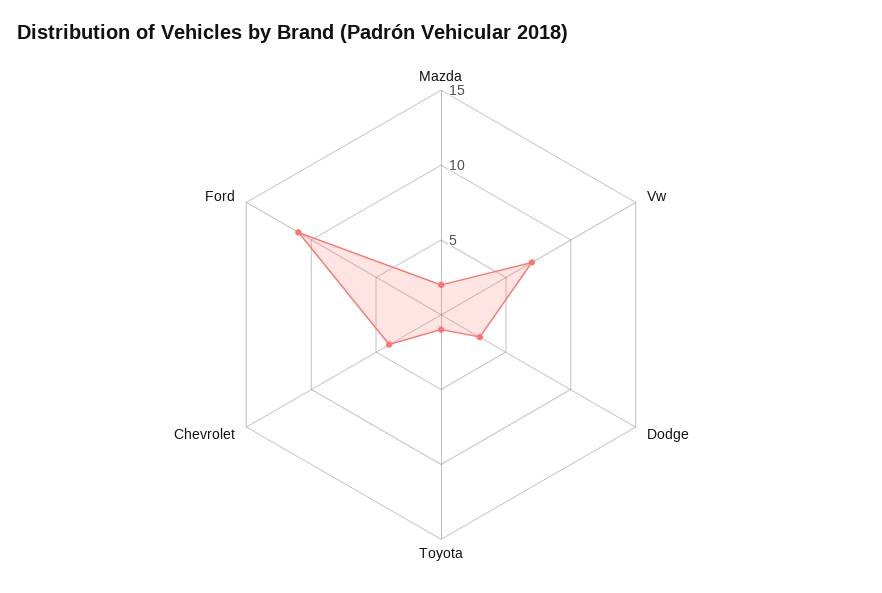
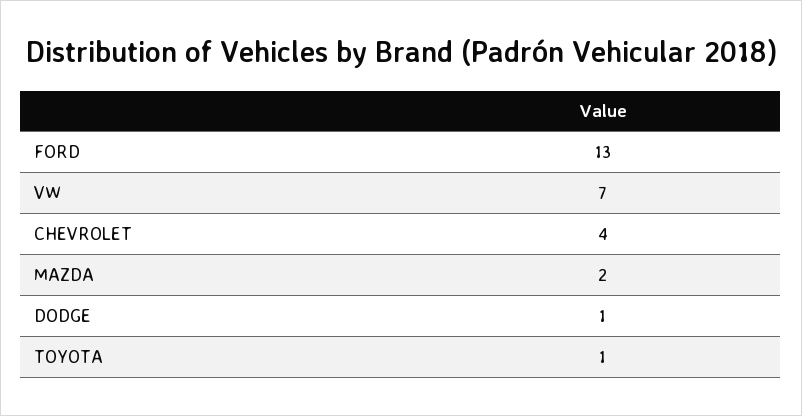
Dodge: 3 -> 1
Ford: 11 -> 13

